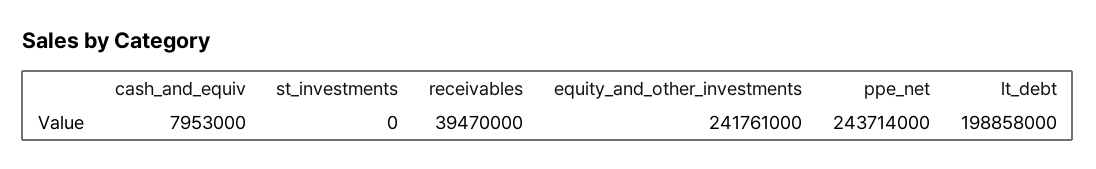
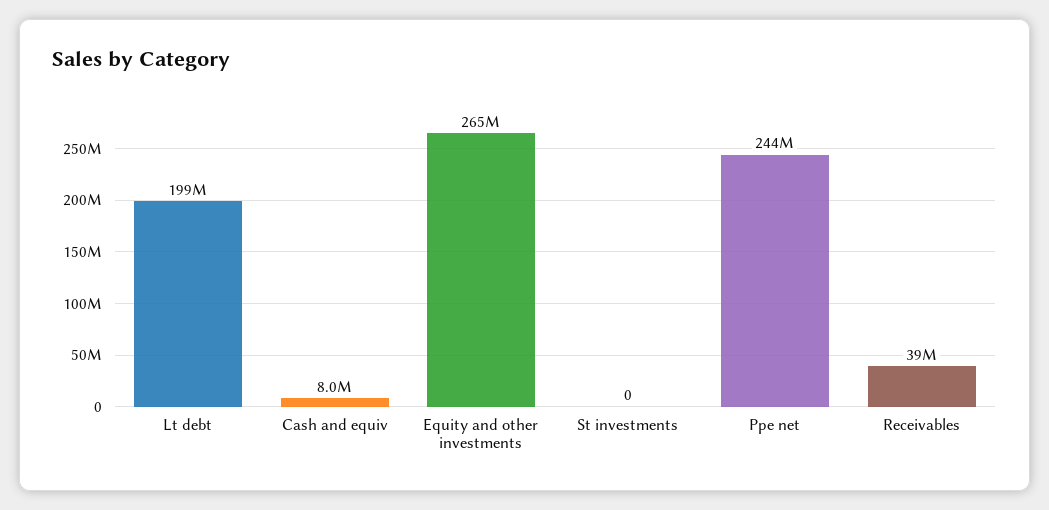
equity_and_other_investments: 241761000 -> 265000000

